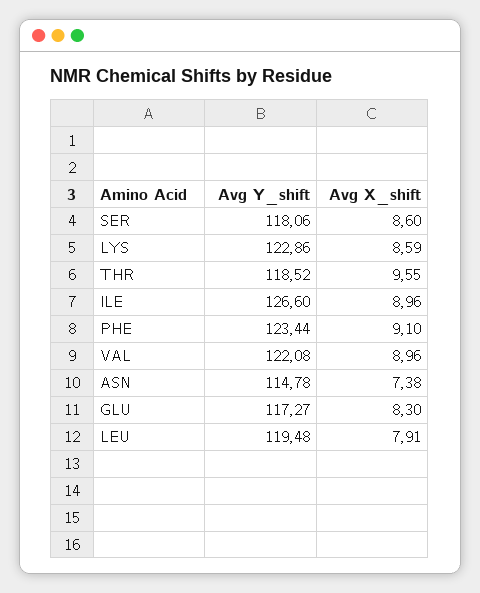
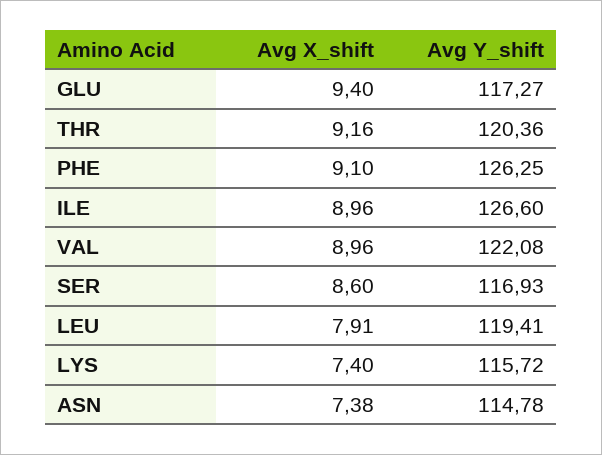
Avg Y_shift, SER: 118.06 -> 116.93
Avg Y_shift, LYS: 122.86 -> 115.72
Avg X_shift, LYS: 8.59 -> 7.4
Avg Y_shift, THR: 118.52 -> 120.36
Avg X_shift, THR: 9.55 -> 9.16
Avg Y_shift, PHE: 123.44 -> 126.25
Avg X_shift, GLU: 8.3 -> 9.4
Avg Y_shift, LEU: 119.48 -> 119.41

